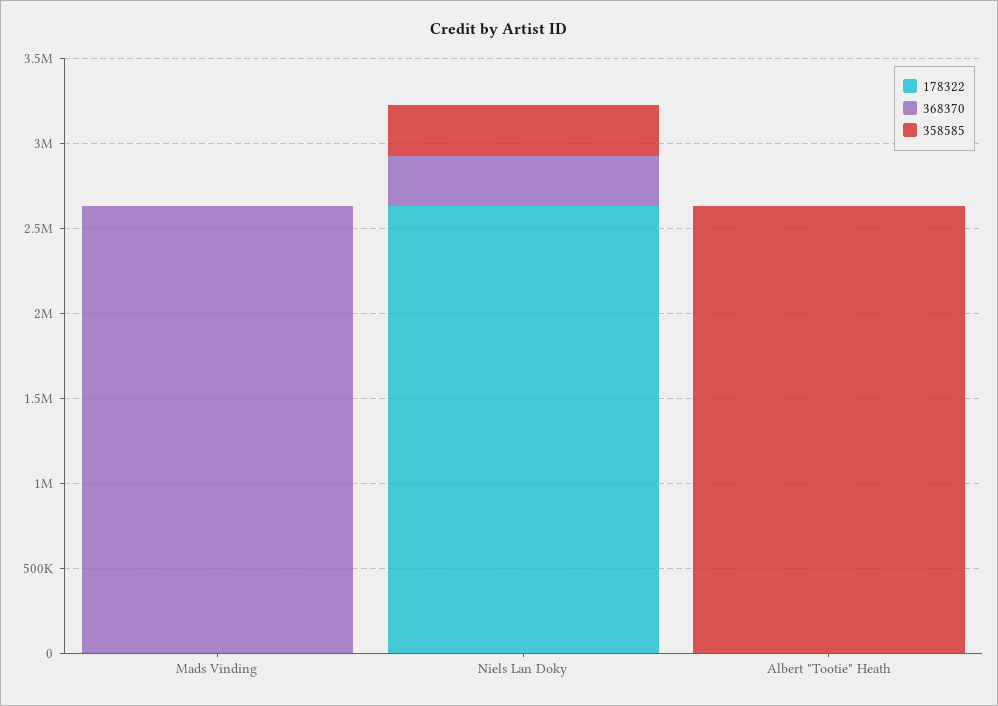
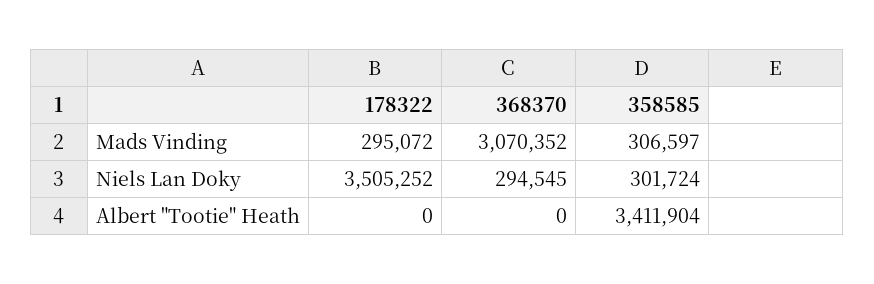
178322, Mads Vinding: 0 -> 295072
368370, Mads Vinding: 2600000 -> 3070352
358585, Mads Vinding: 0 -> 306597
178322, Niels Lan Doky: 2600000 -> 3505252
358585, Albert "Tootie" Heath: 2600000 -> 3411904

